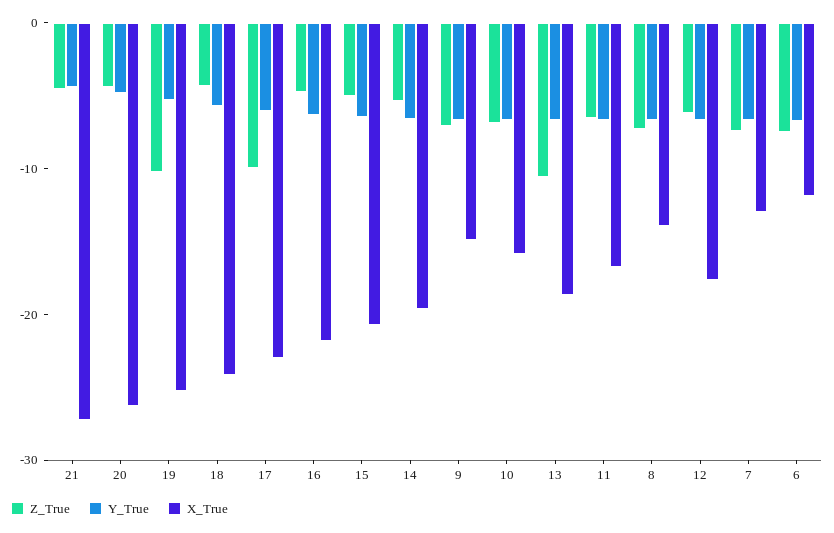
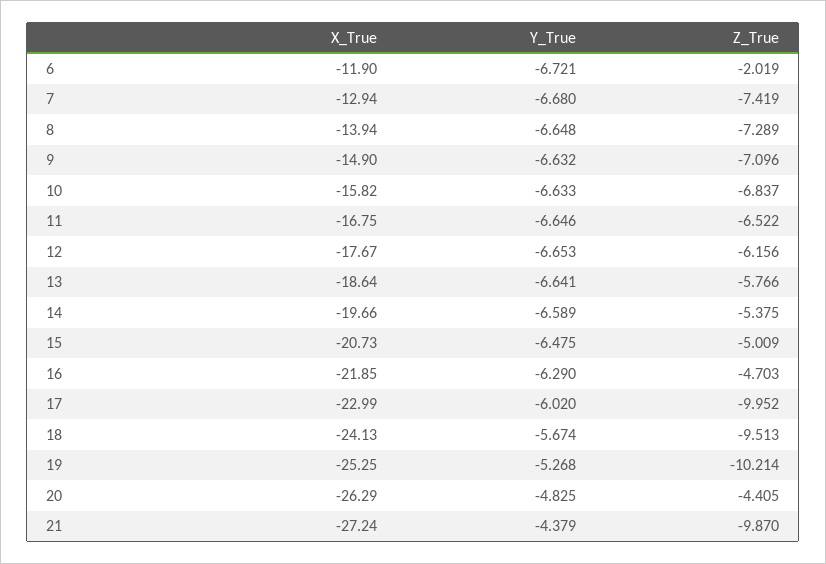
Z_True, 21: -4 -> -9.87
Z_True, 18: -4 -> -9.513
Z_True, 13: -10 -> -5.766
Z_True, 6: -8 -> -2.019

